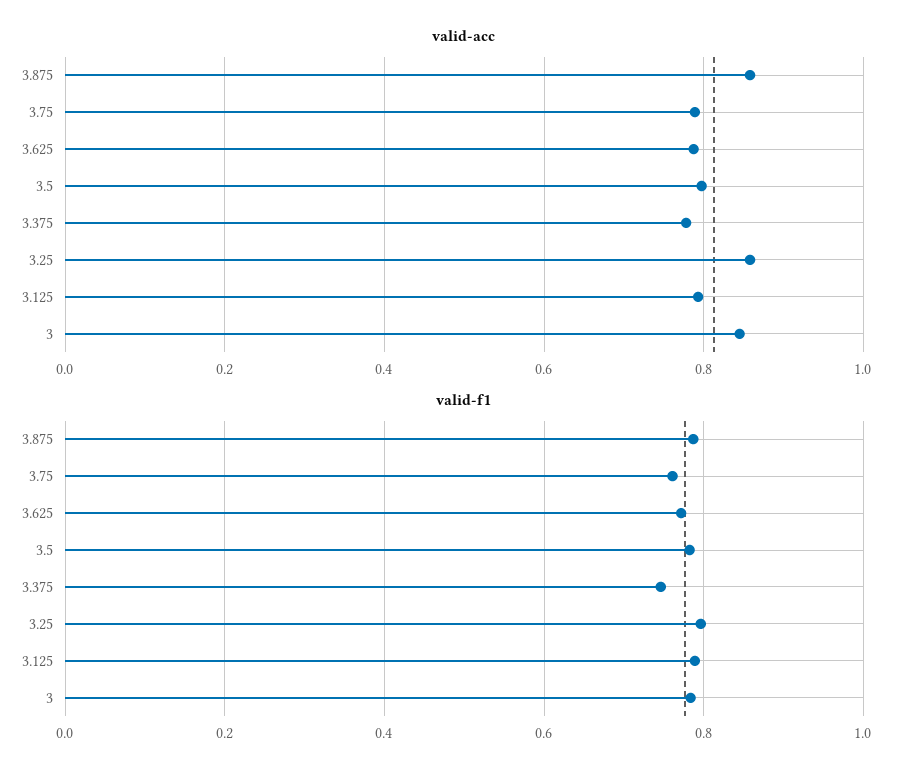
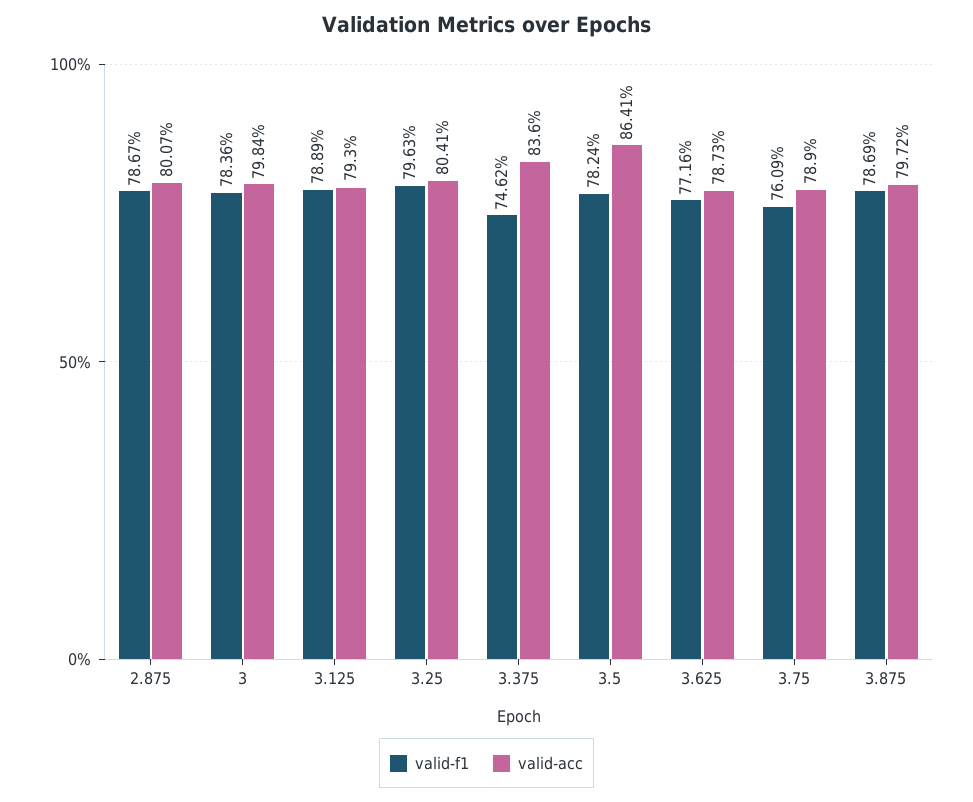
valid-acc, 3.875: 0.86 -> 0.7972
valid-acc, 3.5: 0.8 -> 0.8641
valid-acc, 3.375: 0.78 -> 0.836
valid-acc, 3.25: 0.86 -> 0.8041
valid-acc, 3: 0.84 -> 0.7984
valid-f1, 2.875: none -> 0.7867
valid-acc, 2.875: none -> 0.8007

